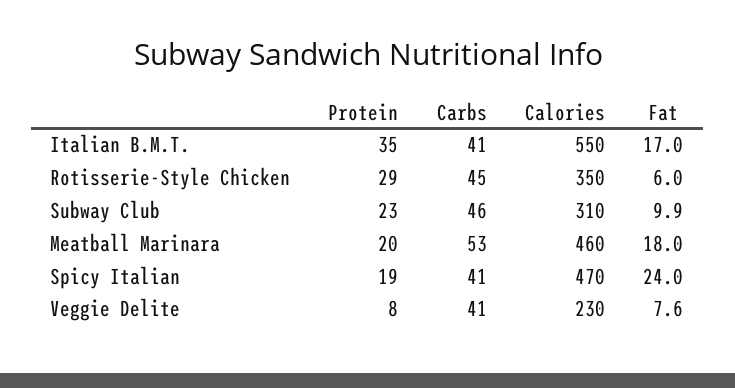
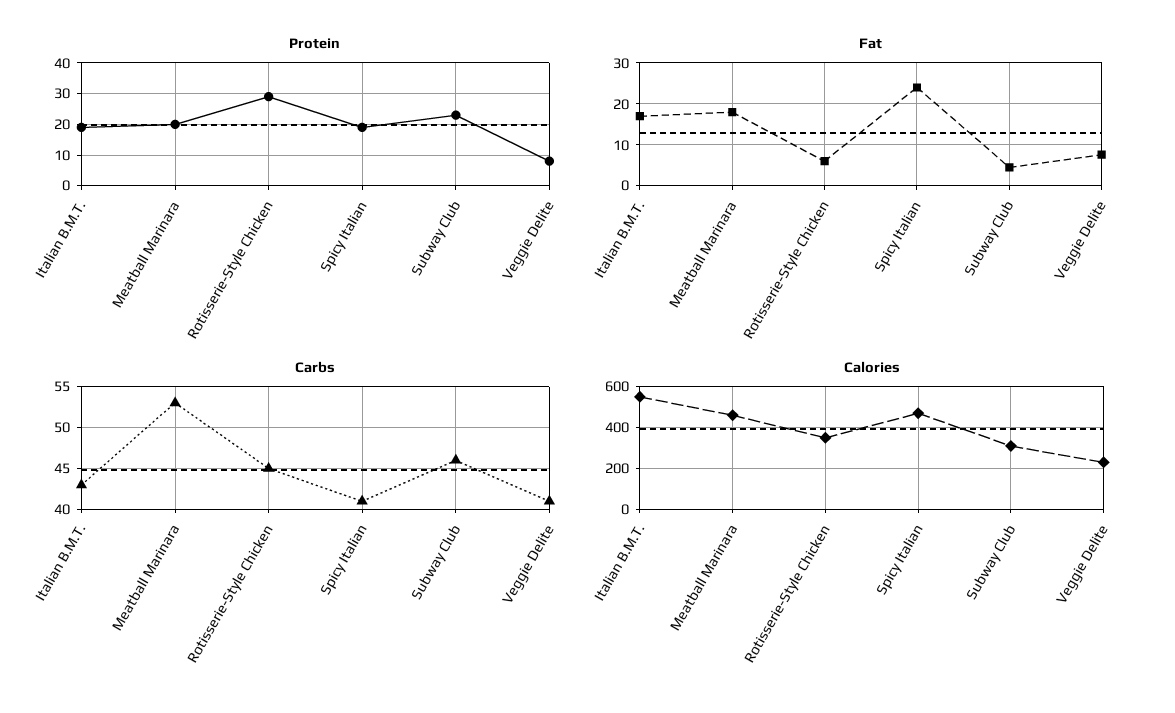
Protein, Italian B.M.T.: 35 -> 20
Carbs, Italian B.M.T.: 41 -> 43
Fat, Subway Club: 9.9 -> 4

